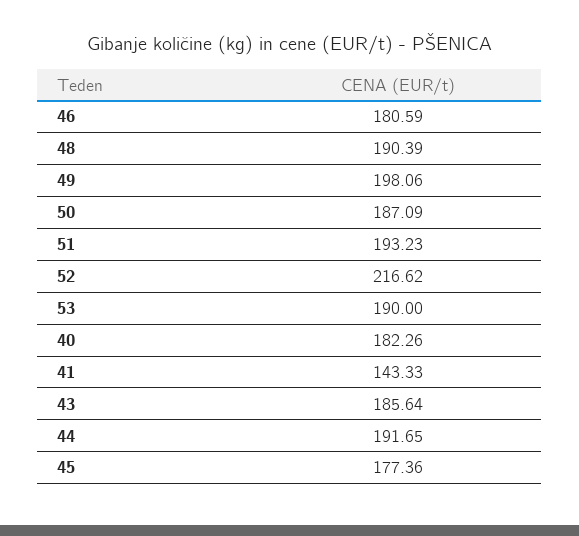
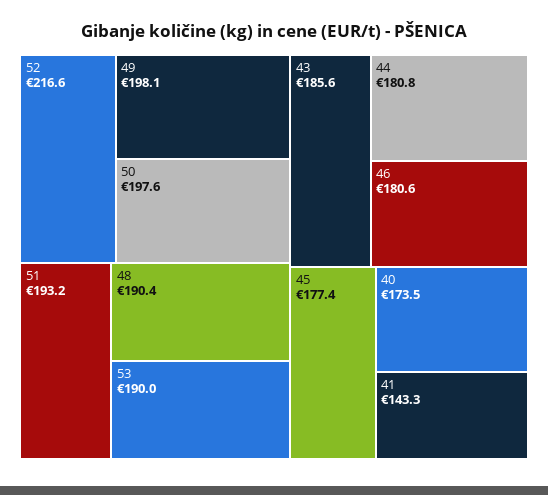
50: 187.09 -> 197.6
40: 182.26 -> 173.5
44: 191.65 -> 180.8

